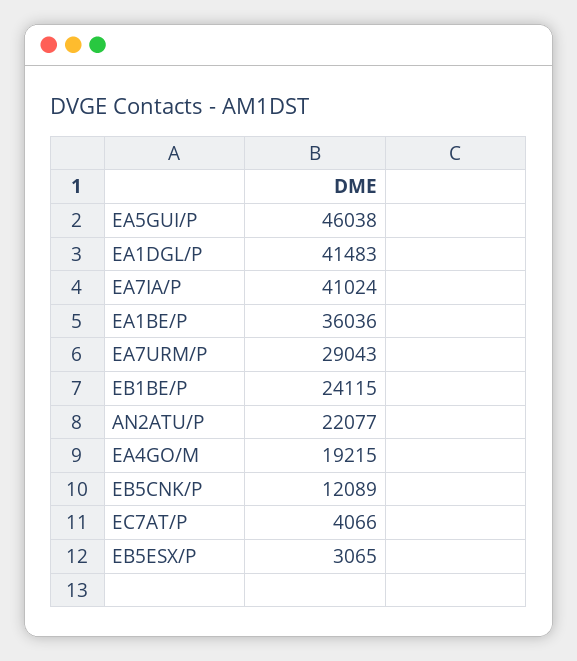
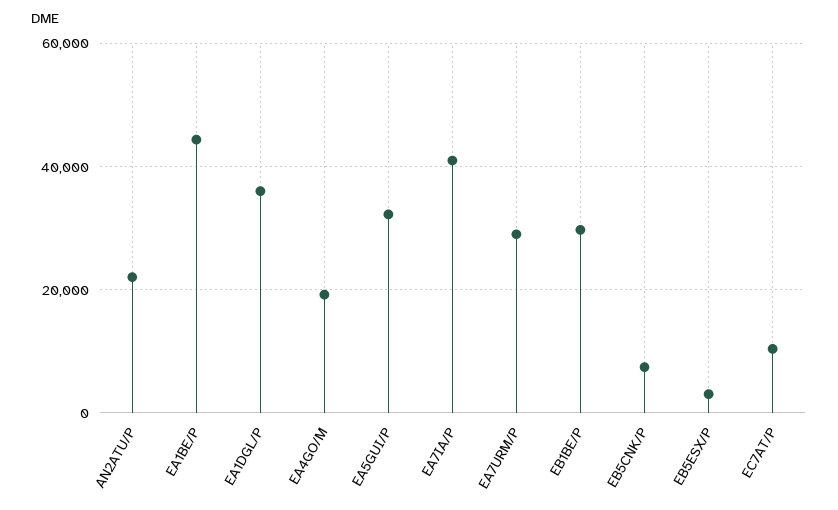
EA5GUI/P: 46038 -> 32000
EA1DGL/P: 41483 -> 36000
EA1BE/P: 36036 -> 44000
EB1BE/P: 24115 -> 30000
EB5CNK/P: 12089 -> 8000
EC7AT/P: 4066 -> 10000

